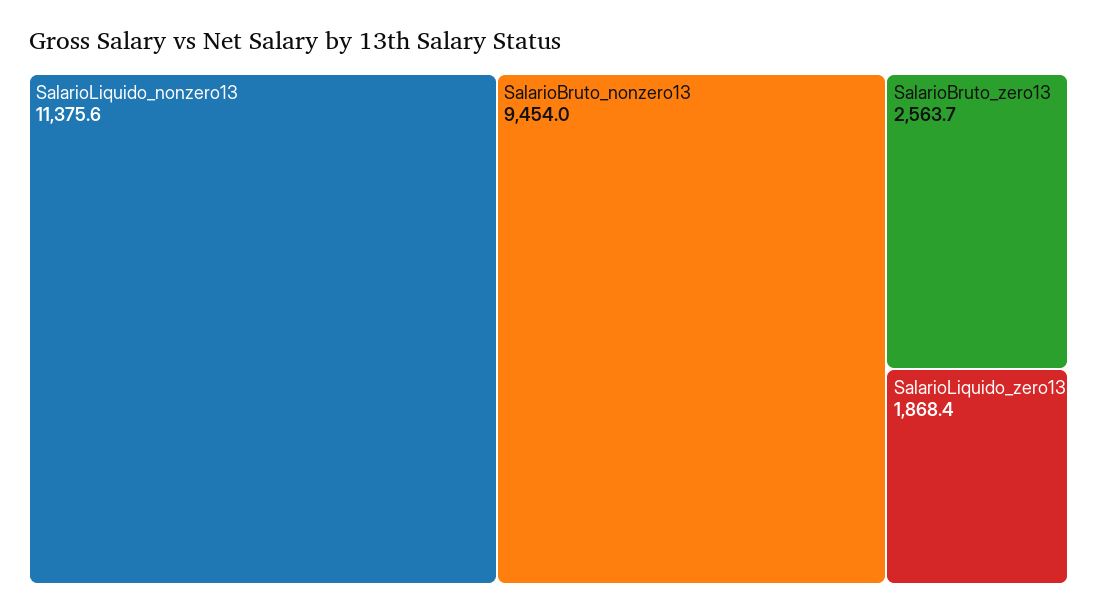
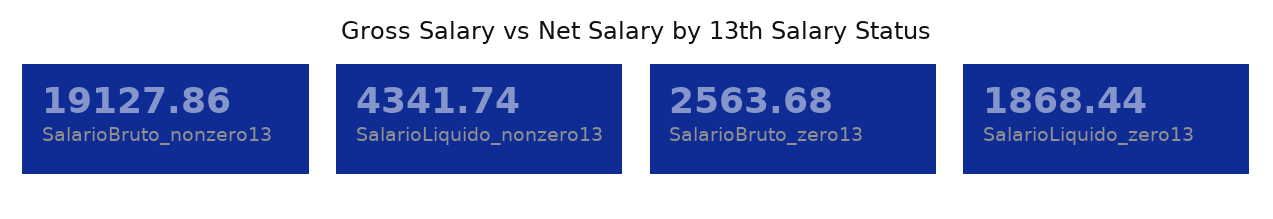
SalarioLiquido_nonzero13: 11375.6 -> 4341.74
SalarioBruto_nonzero13: 9454 -> 19127.86

